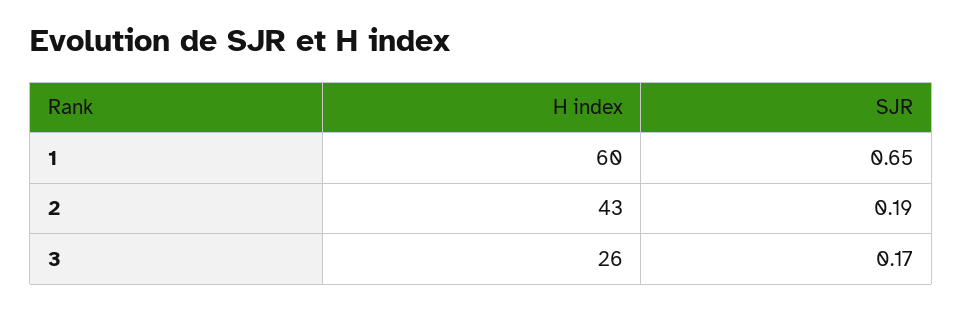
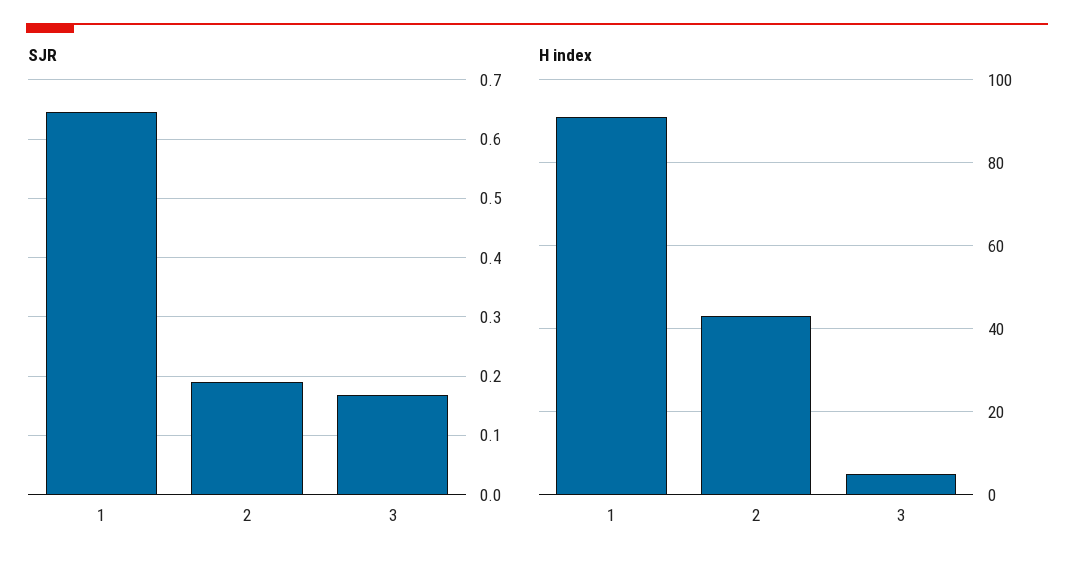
H index, 1: 60 -> 90
H index, 3: 26 -> 5

